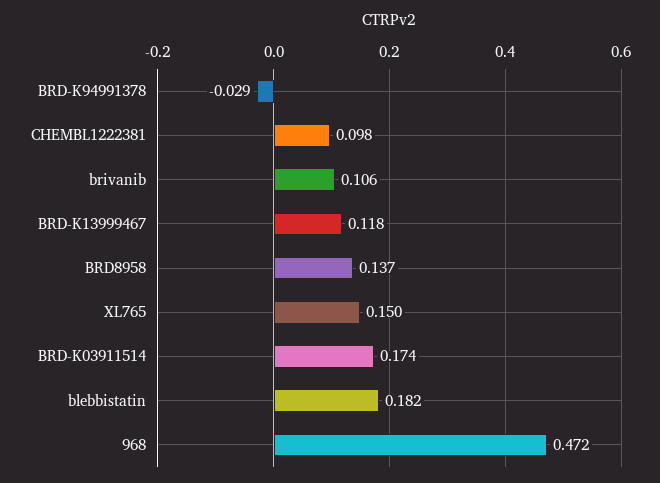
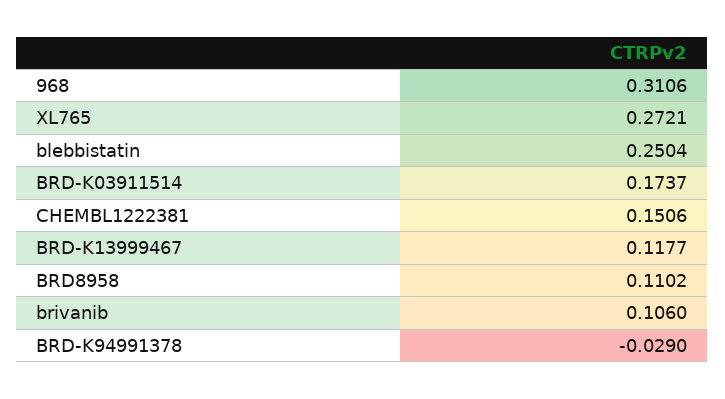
CHEMBL1222381: 0.098 -> 0.1506
BRD8958: 0.137 -> 0.1102
XL765: 0.15 -> 0.2721
blebbistatin: 0.182 -> 0.2504
968: 0.472 -> 0.3106

